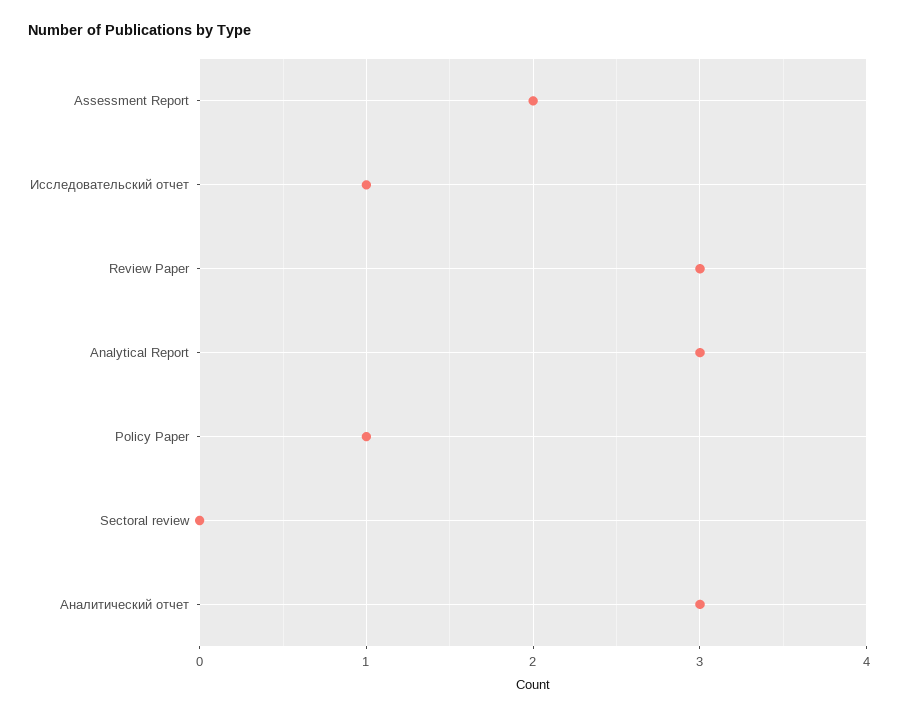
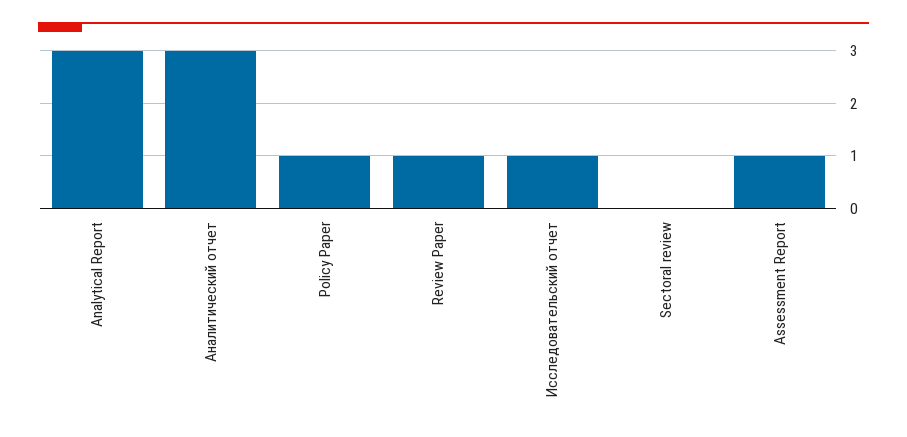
Assessment Report: 2 -> 1
Review Paper: 3 -> 1

